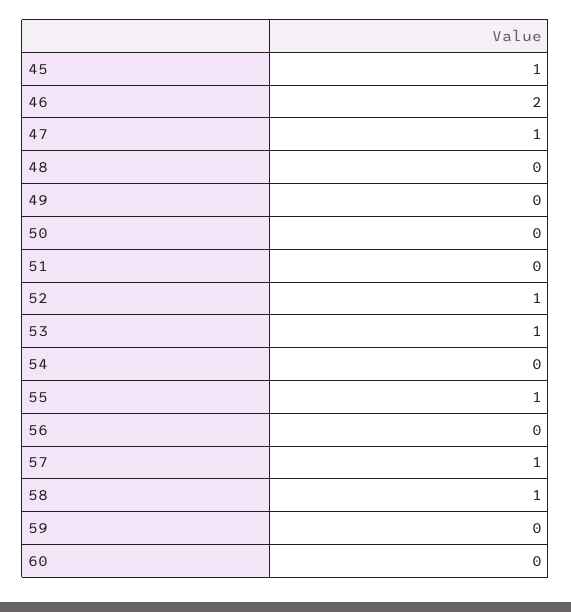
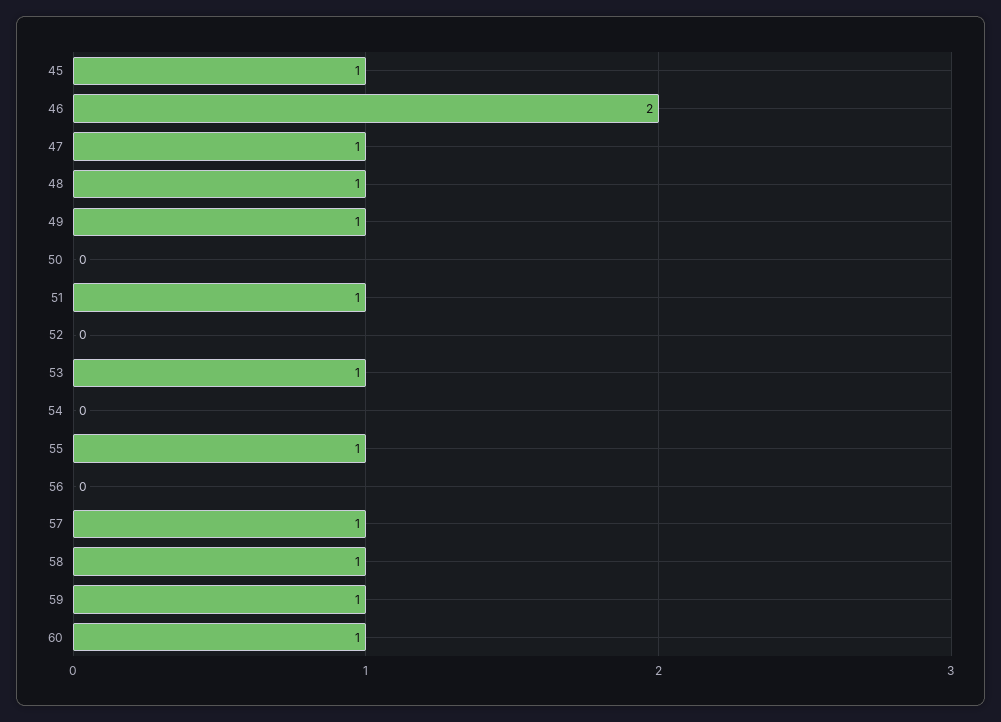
48: 0 -> 1
49: 0 -> 1
51: 0 -> 1
52: 1 -> 0
59: 0 -> 1
60: 0 -> 1

